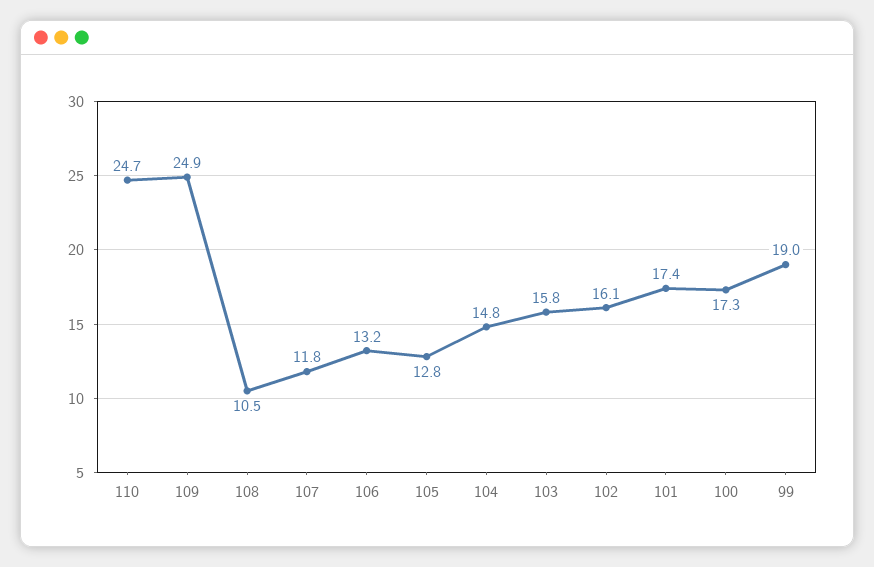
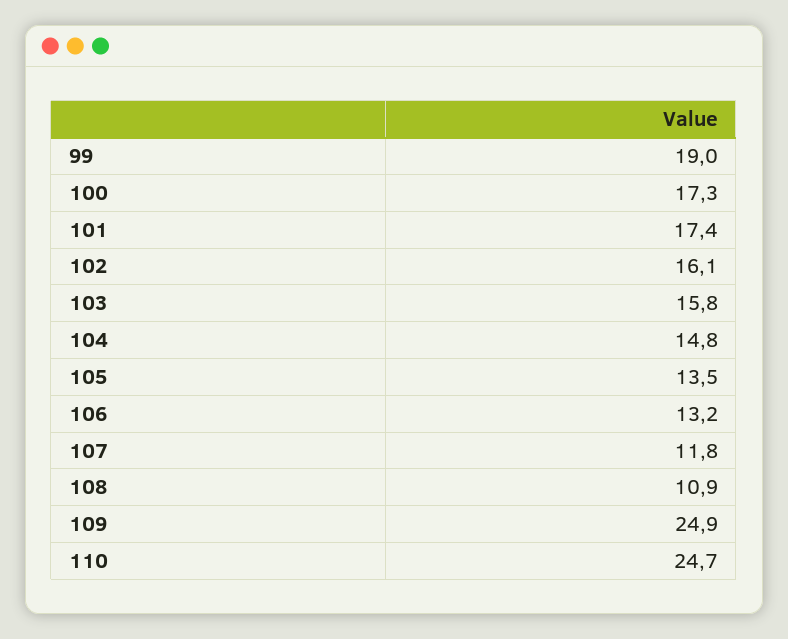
108: 10.5 -> 10.9
105: 12.8 -> 13.5

